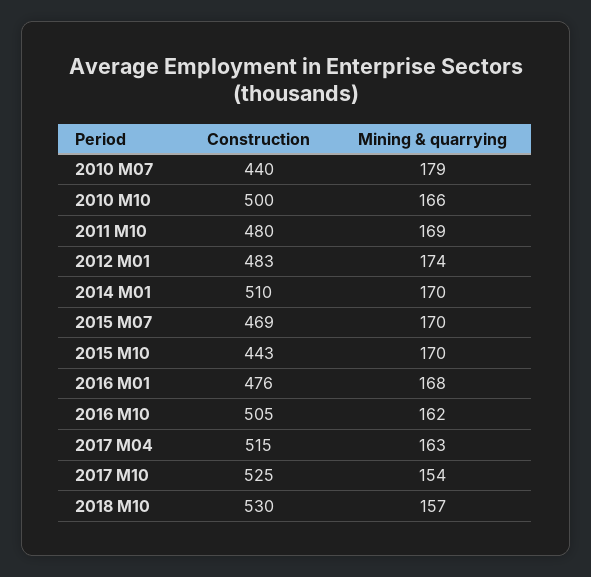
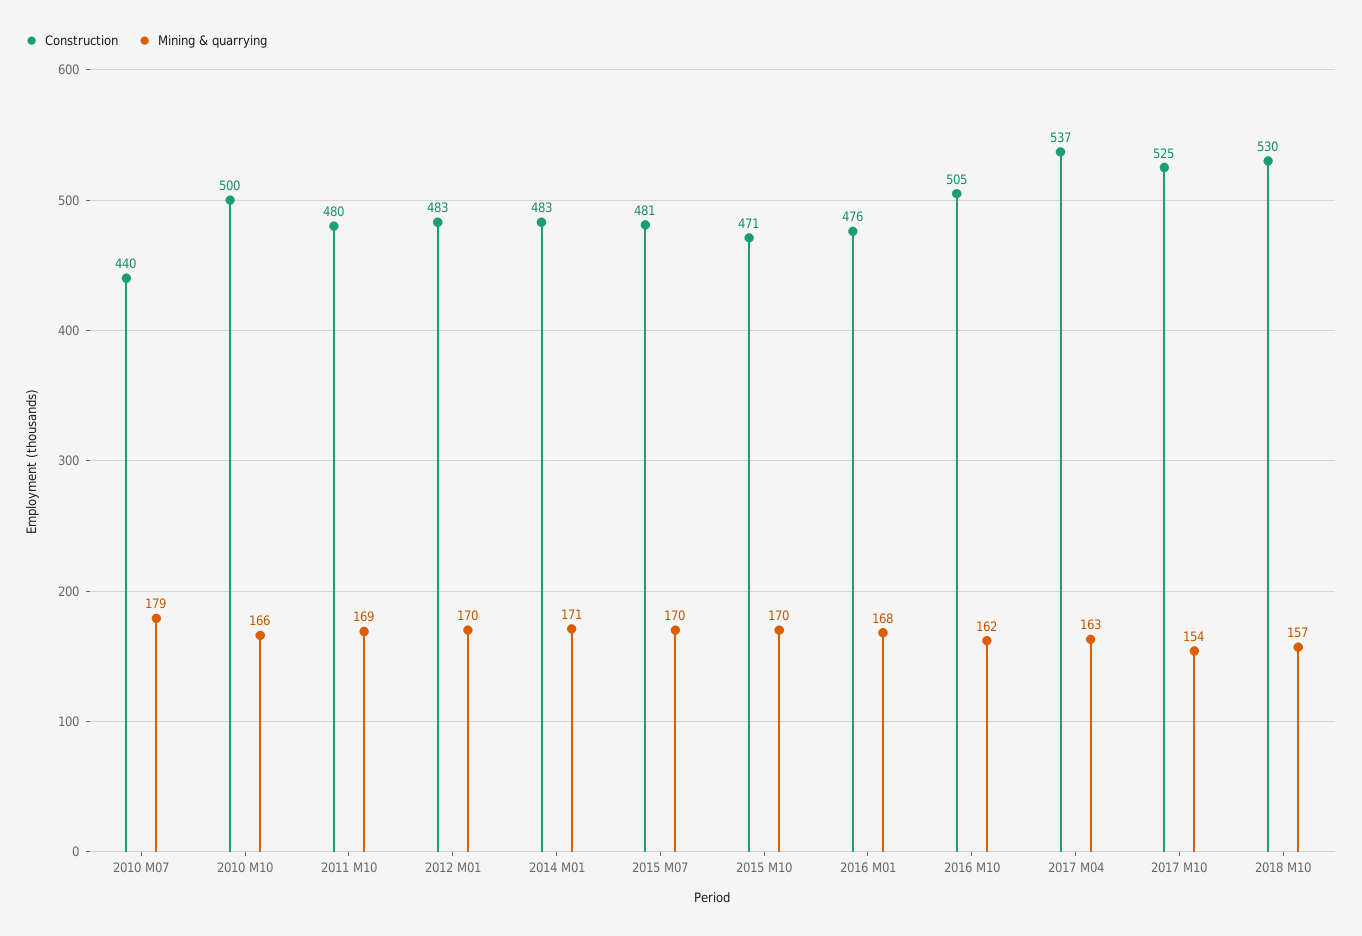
Mining & quarrying, 2012 M01: 174 -> 170
Construction, 2014 M01: 510 -> 483
Mining & quarrying, 2014 M01: 170 -> 171
Construction, 2015 M07: 469 -> 481
Construction, 2015 M10: 443 -> 471
Construction, 2017 M04: 515 -> 537

